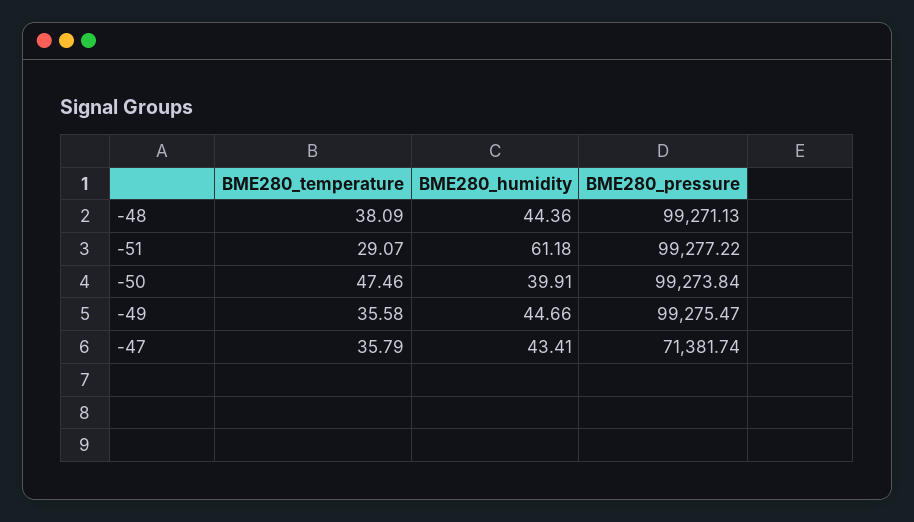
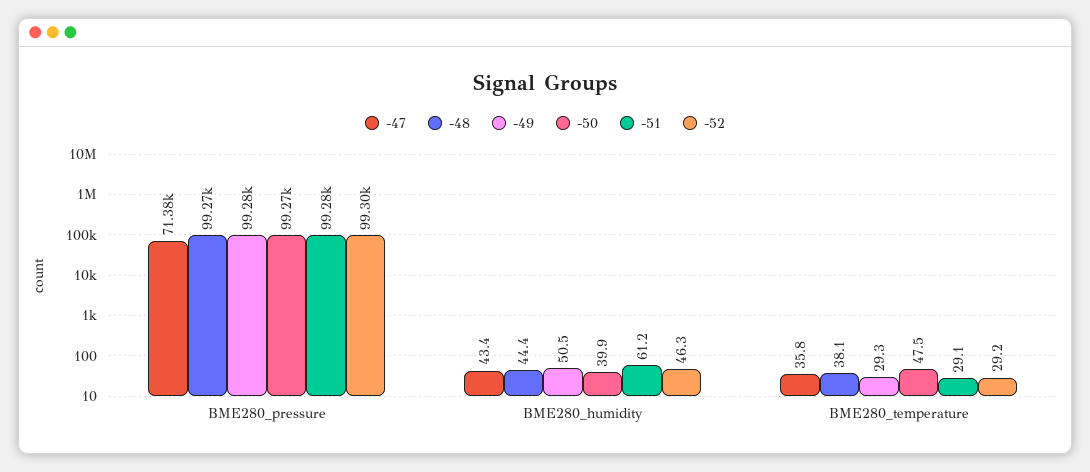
-49, BME280_temperature: 35.58 -> 29.3
-49, BME280_humidity: 44.66 -> 50.5
-52, BME280_pressure: none -> 99300
-52, BME280_humidity: none -> 46.3
-52, BME280_temperature: none -> 29.2

